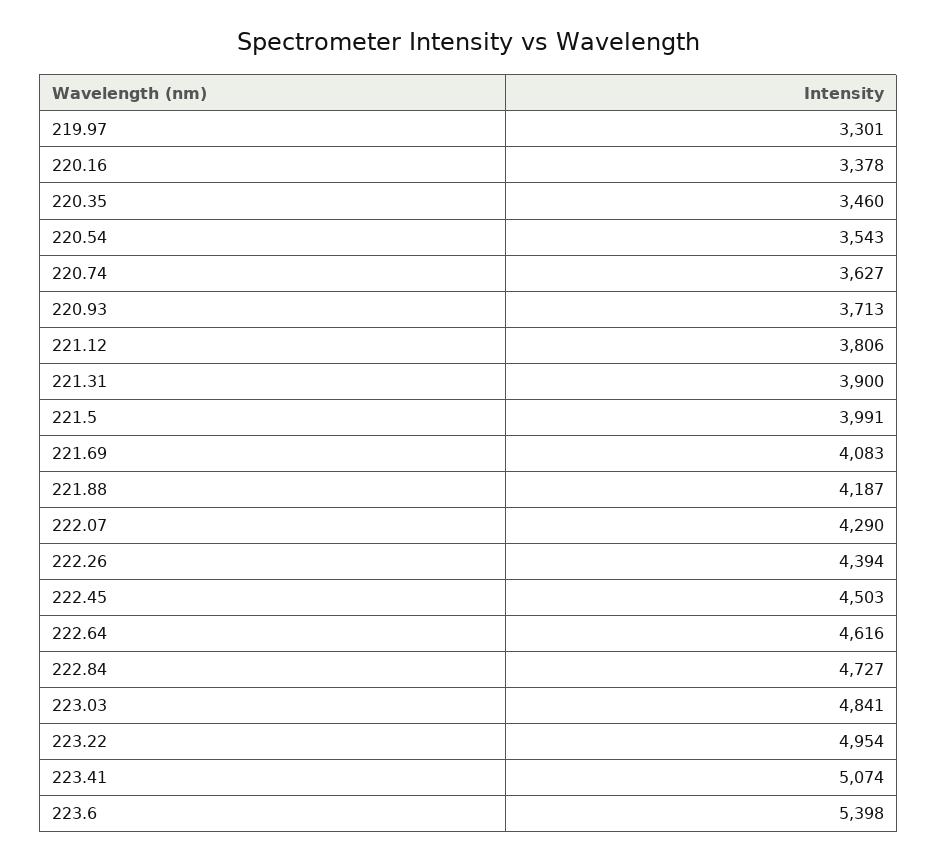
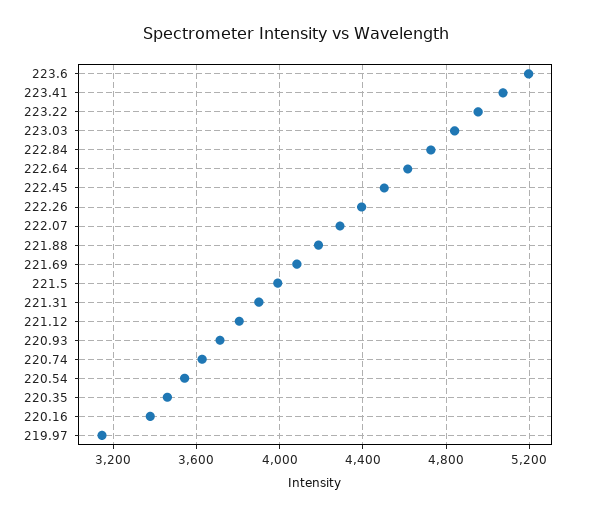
219.97: 3301 -> 3150
223.6: 5398 -> 5200

